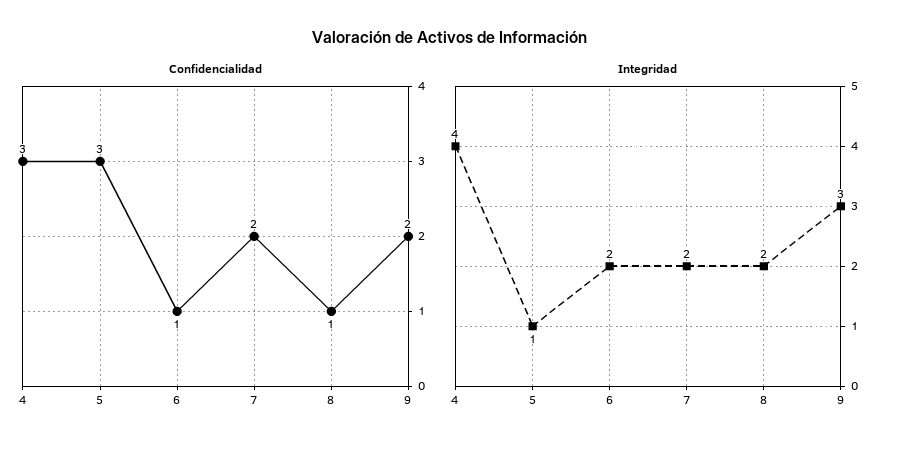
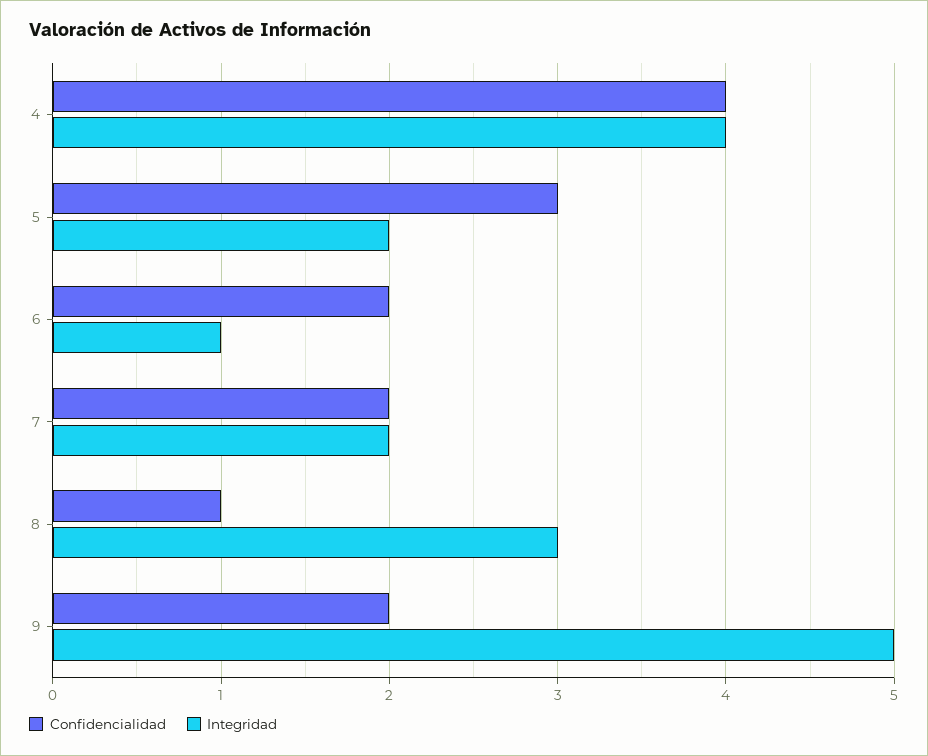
Confidencialidad, 4: 3 -> 4
Confidencialidad, 6: 1 -> 2
Integridad, 5: 1 -> 2
Integridad, 6: 2 -> 1
Integridad, 8: 2 -> 3
Integridad, 9: 3 -> 5

